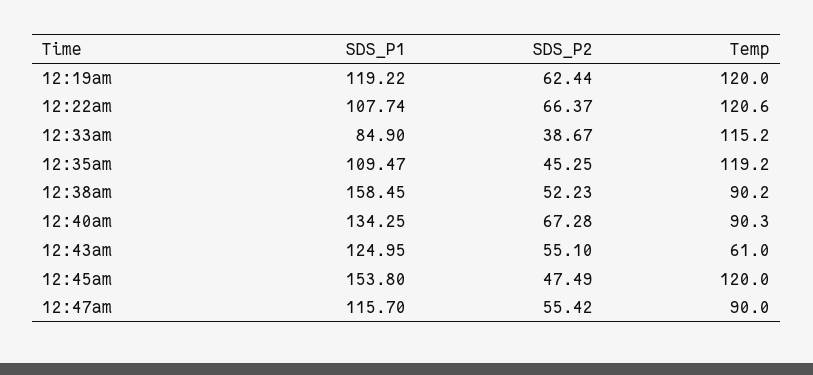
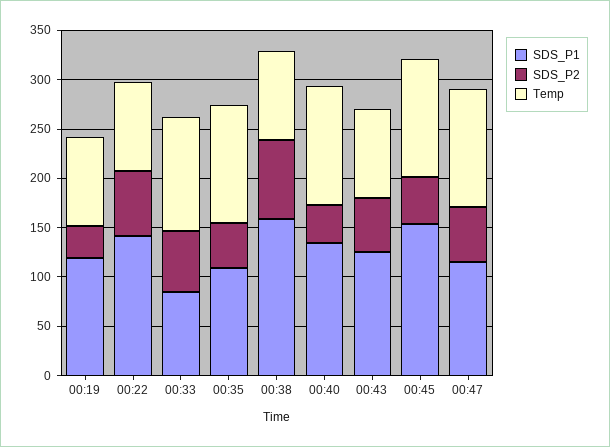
SDS_P2, 12:19am: 62.44 -> 30
Temp, 12:19am: 120 -> 90
SDS_P1, 12:22am: 107.74 -> 140
Temp, 12:22am: 120.6 -> 90
SDS_P2, 12:33am: 38.67 -> 60
SDS_P2, 12:38am: 52.23 -> 80
SDS_P2, 12:40am: 67.28 -> 40
Temp, 12:40am: 90.3 -> 120
Temp, 12:43am: 61 -> 90
Temp, 12:47am: 90 -> 120

